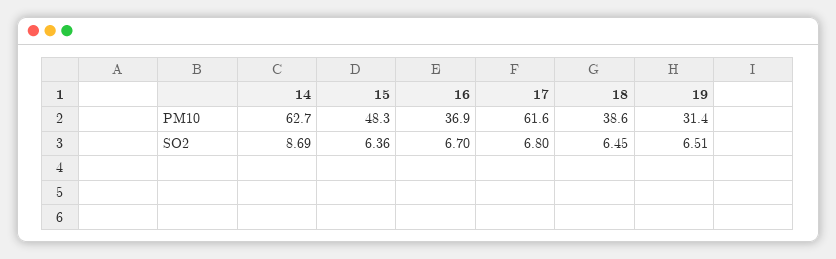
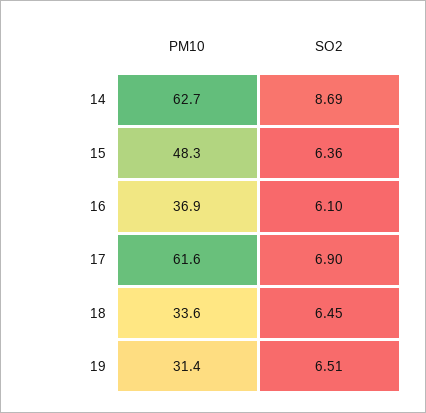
18, PM10: 38.6 -> 33.6
16, SO2: 6.7 -> 6.1
17, SO2: 6.8 -> 6.9

